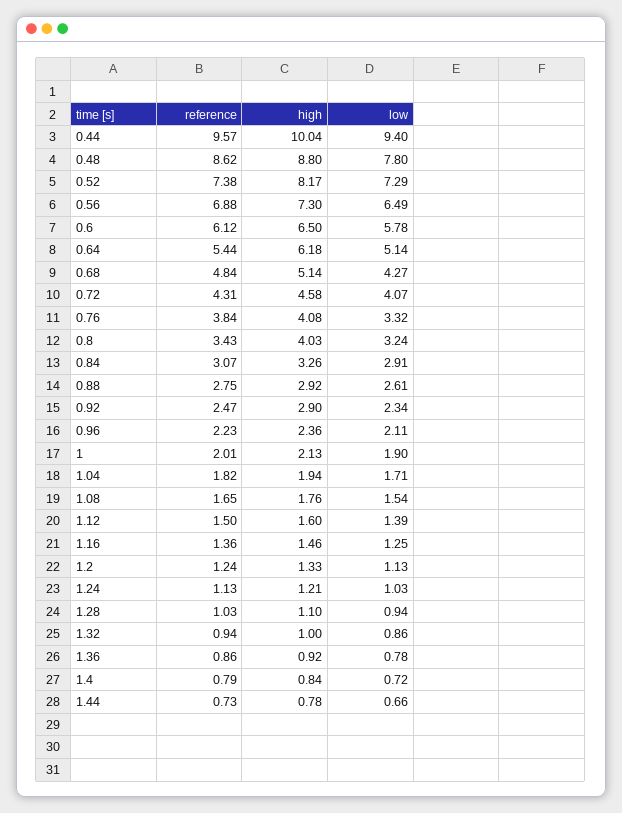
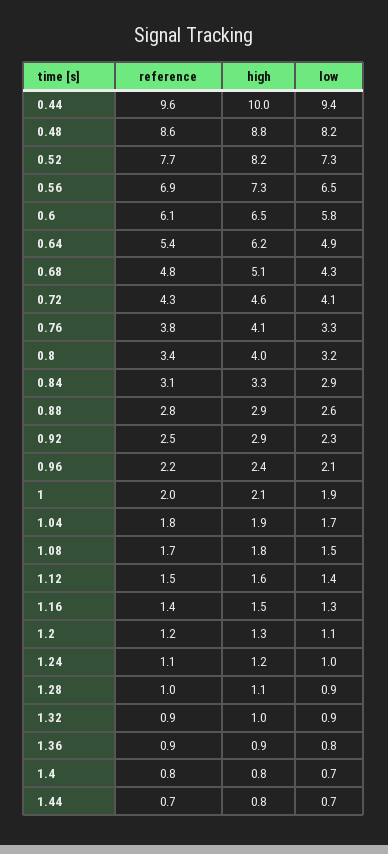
low, 0.48: 7.8 -> 8.2
reference, 0.52: 7.38 -> 7.7
low, 0.64: 5.14 -> 4.9

